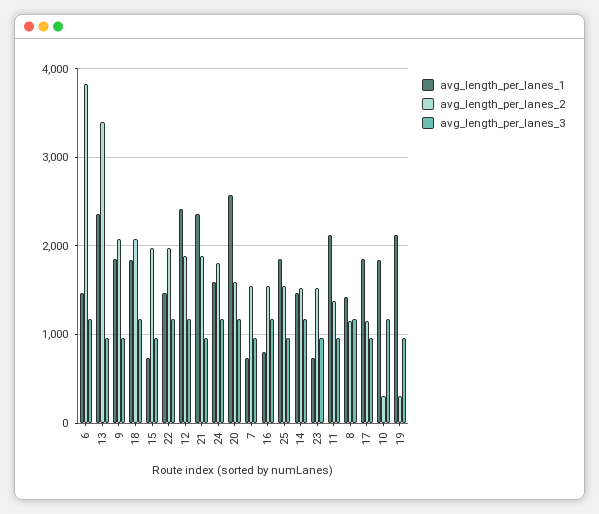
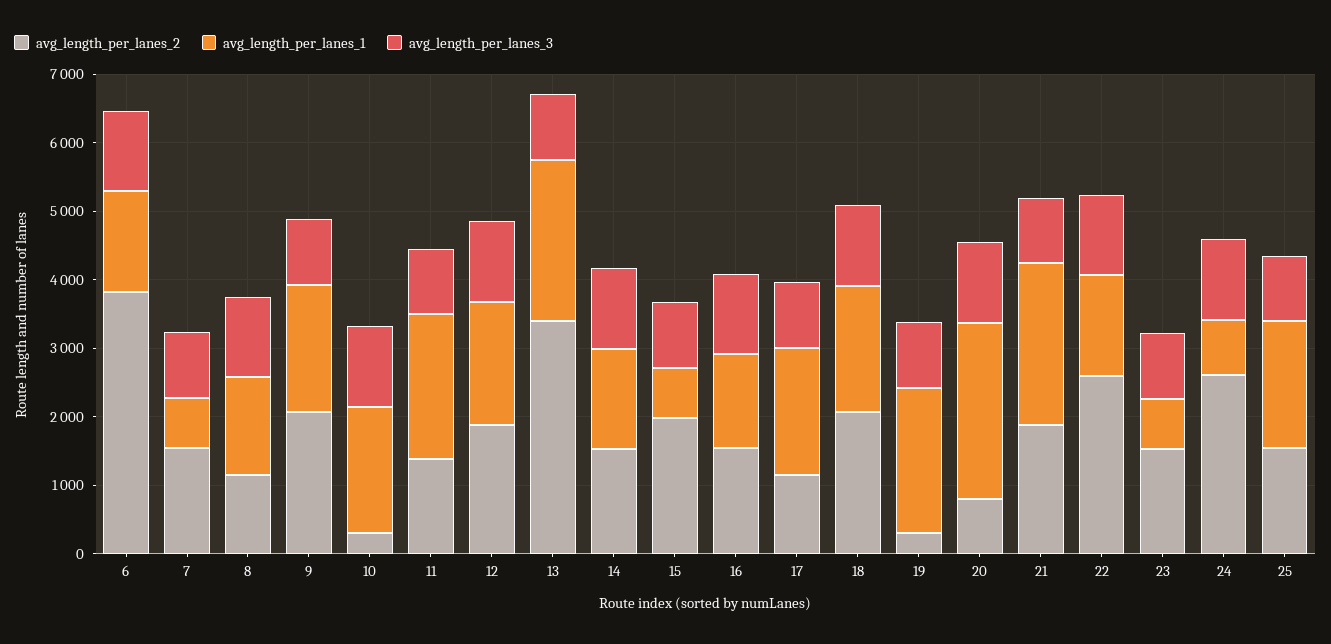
avg_length_per_lanes_2, 22: 2000 -> 2600
avg_length_per_lanes_1, 12: 2400 -> 1800
avg_length_per_lanes_1, 24: 1600 -> 800
avg_length_per_lanes_2, 24: 1800 -> 2600
avg_length_per_lanes_2, 20: 1600 -> 800
avg_length_per_lanes_1, 16: 800 -> 1400

